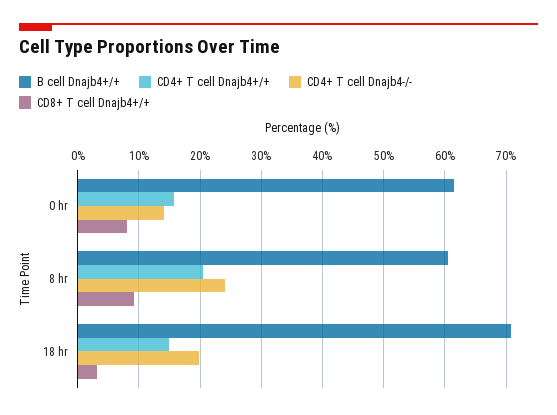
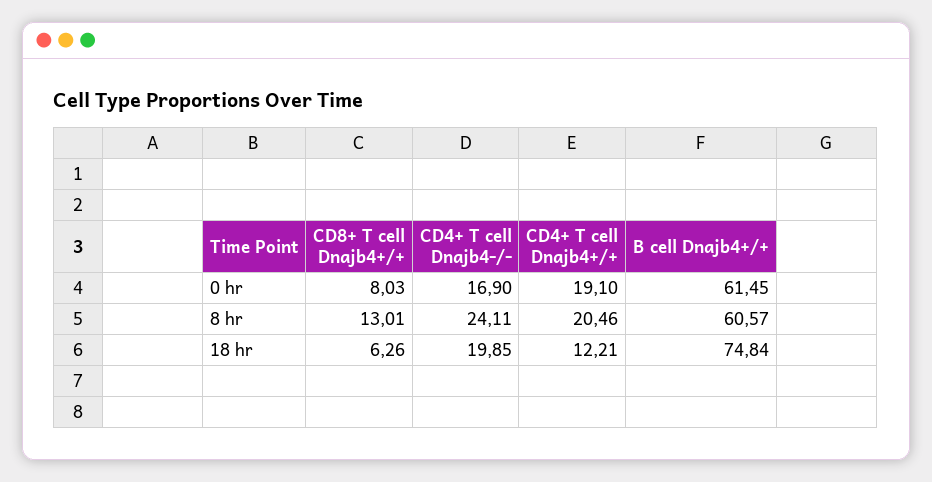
CD4+ T cell Dnajb4+/+, 0 hr: 16 -> 19.1
CD4+ T cell Dnajb4-/-, 0 hr: 14 -> 16.9
CD8+ T cell Dnajb4+/+, 8 hr: 9 -> 13.01
B cell Dnajb4+/+, 18 hr: 71 -> 74.84
CD4+ T cell Dnajb4+/+, 18 hr: 15 -> 12.21
CD8+ T cell Dnajb4+/+, 18 hr: 3 -> 6.26

